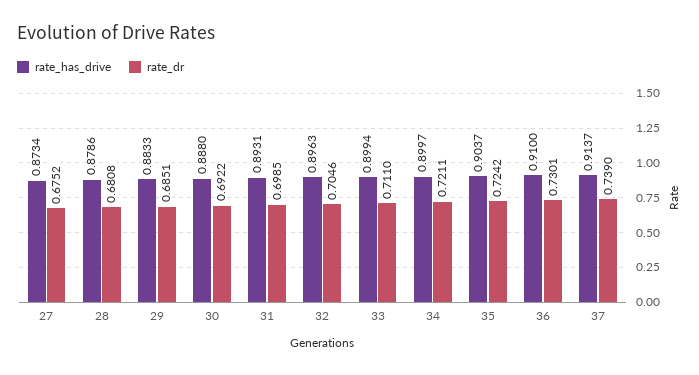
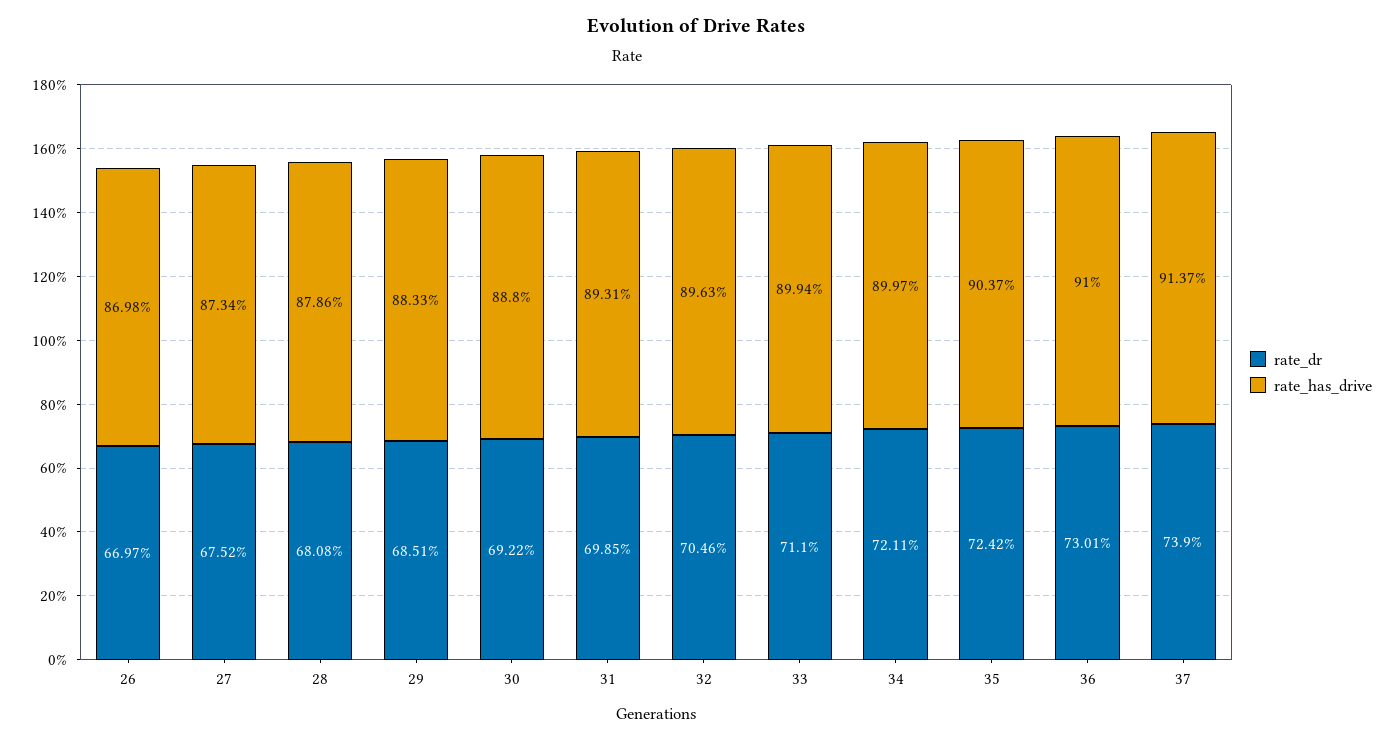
rate_dr, 26: none -> 0.6697
rate_has_drive, 26: none -> 0.8698

